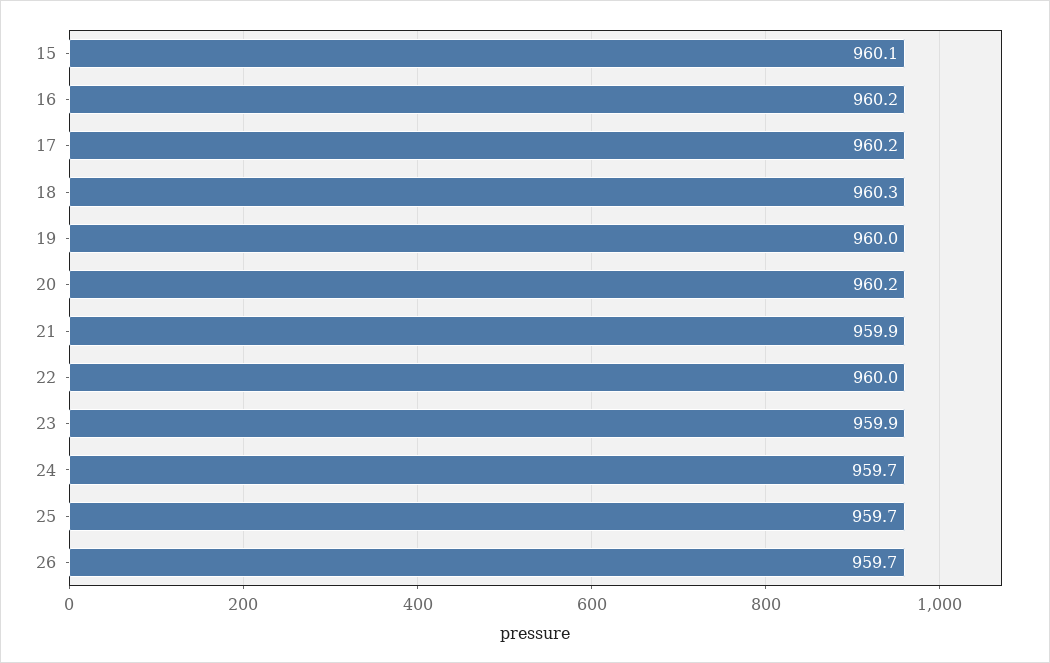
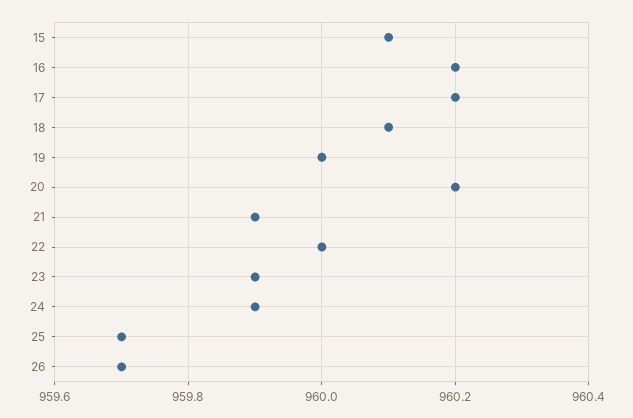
18: 960.3 -> 960.1
24: 959.7 -> 959.9

